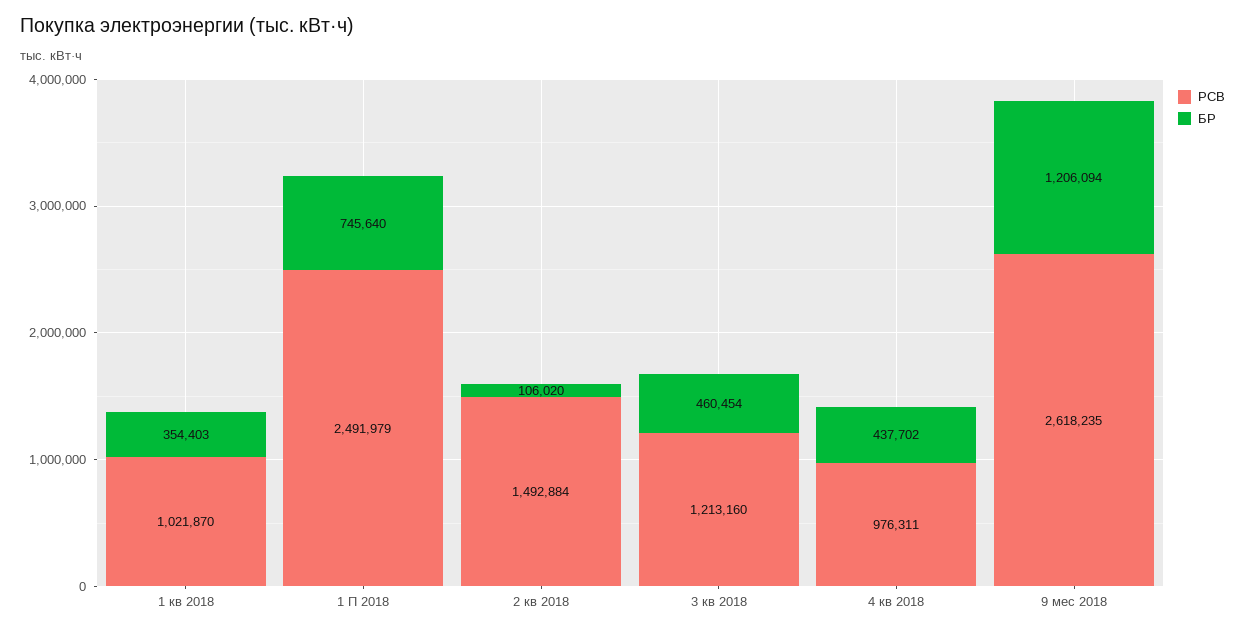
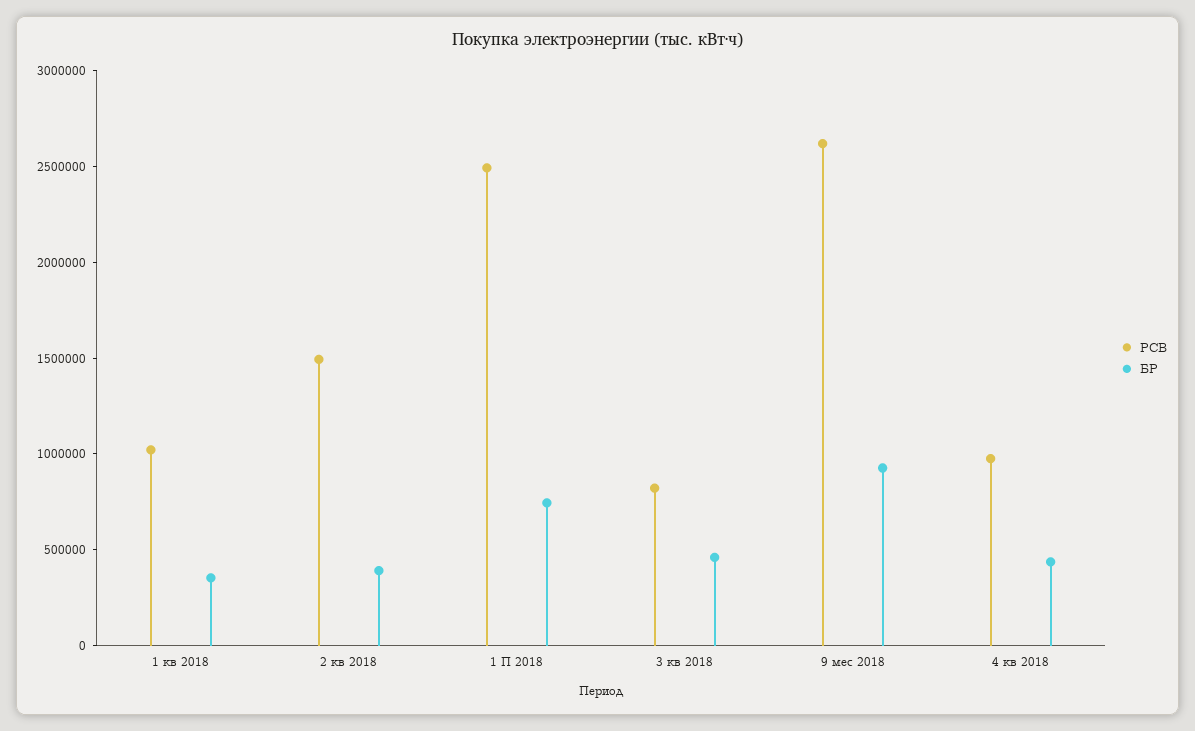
БР, 2 кв 2018: 106020 -> 400000
РСВ, 3 кв 2018: 1213160 -> 800000
БР, 9 мес 2018: 1206094 -> 900000

